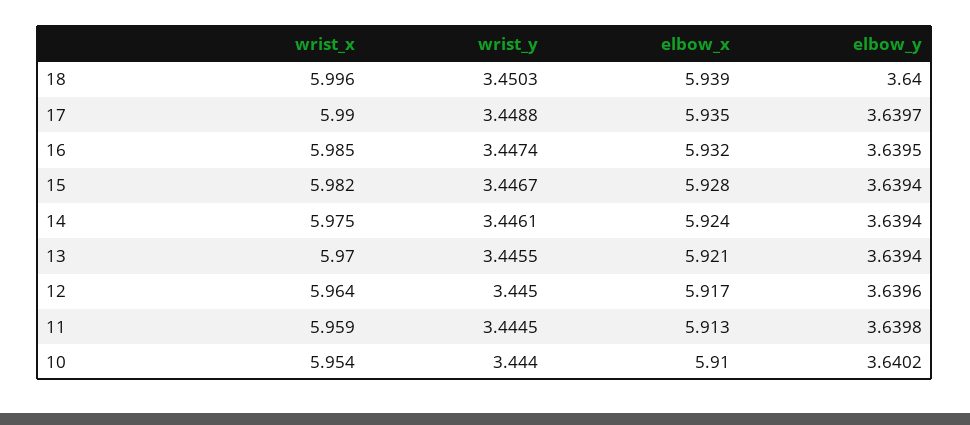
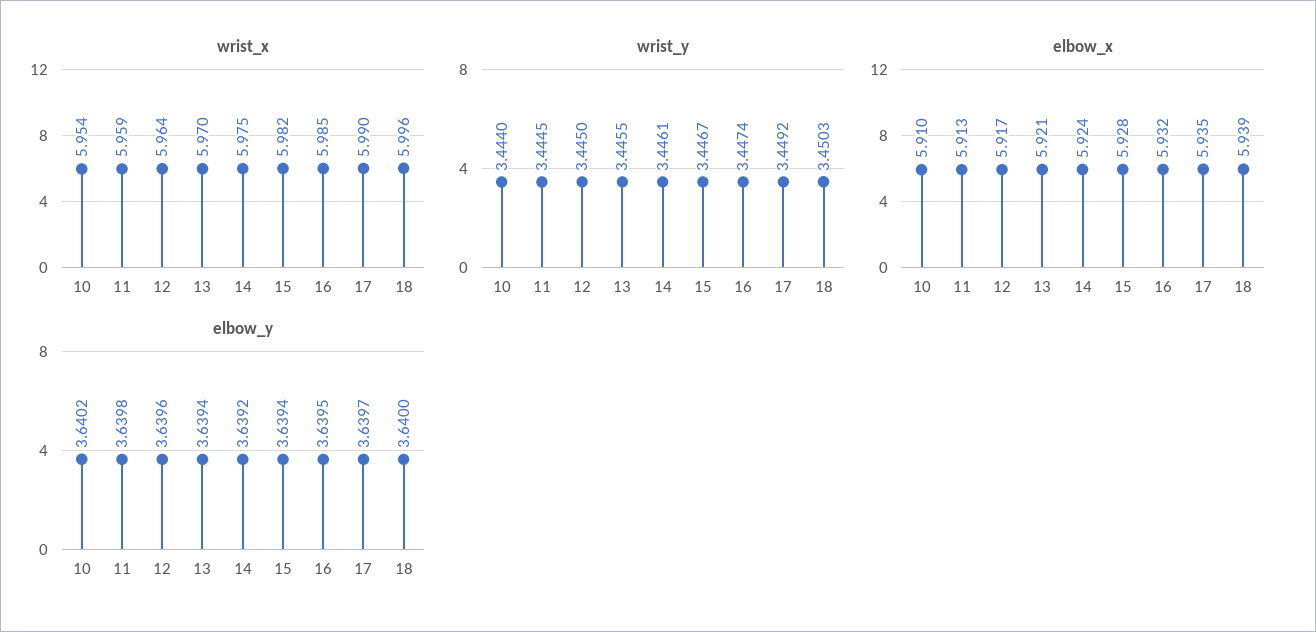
wrist_y, 17: 3.4488 -> 3.4492
elbow_y, 14: 3.6394 -> 3.6392

